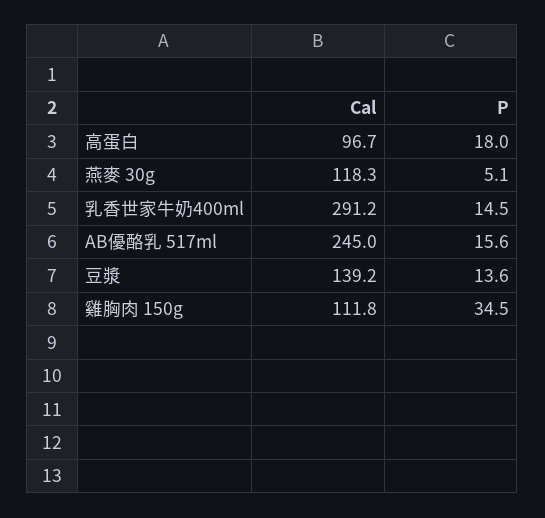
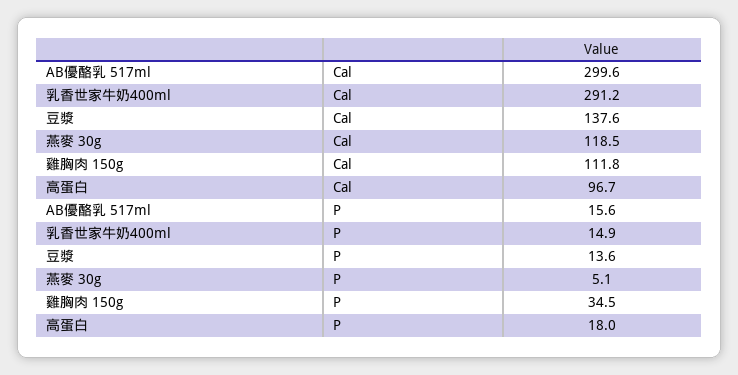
Cal, 燕麥 30g: 118.3 -> 118.5
P, 乳香世家牛奶400ml: 14.5 -> 14.9
Cal, AB優酪乳 517ml: 245 -> 299.6
Cal, 豆漿: 139.2 -> 137.6

